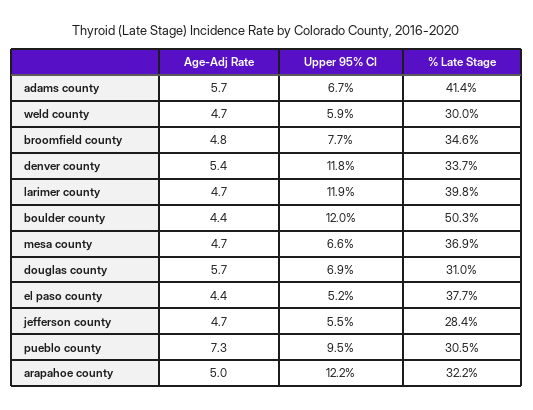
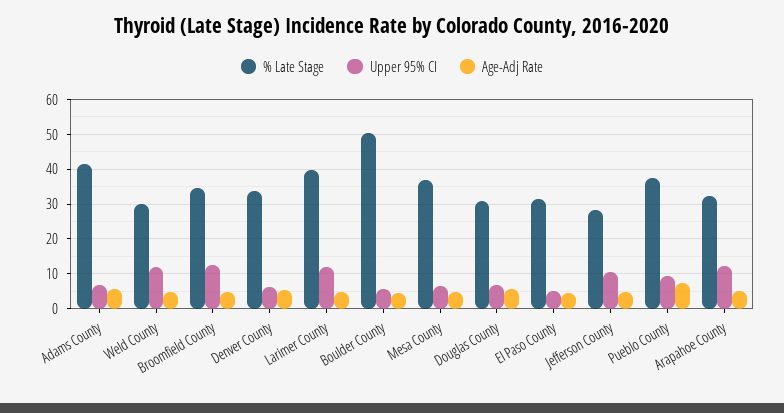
Upper 95% CI, weld county: 5.9 -> 12
Upper 95% CI, broomfield county: 7.7 -> 12
Upper 95% CI, denver county: 11.8 -> 6
Upper 95% CI, boulder county: 12 -> 6
% Late Stage, el paso county: 37.7 -> 32
Upper 95% CI, jefferson county: 5.5 -> 10
% Late Stage, pueblo county: 30.5 -> 38

